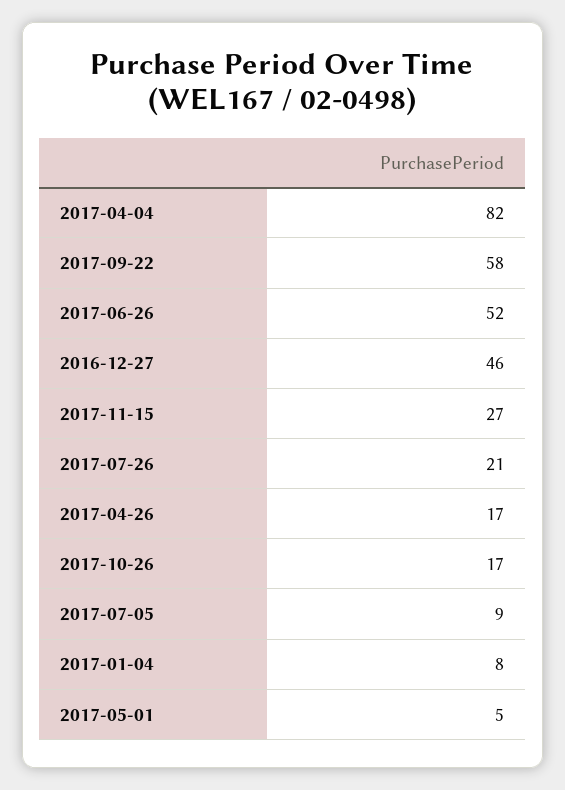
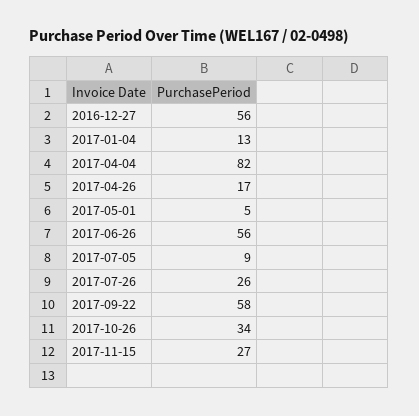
2017-06-26: 52 -> 56
2016-12-27: 46 -> 56
2017-07-26: 21 -> 26
2017-10-26: 17 -> 34
2017-01-04: 8 -> 13

